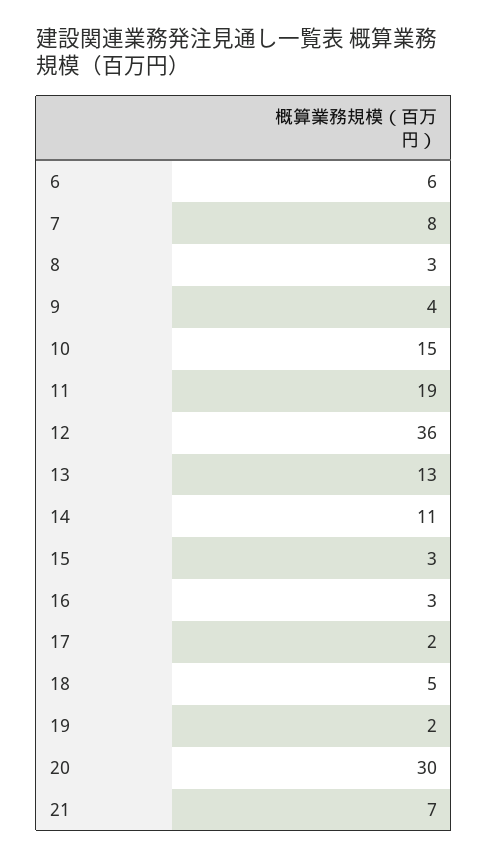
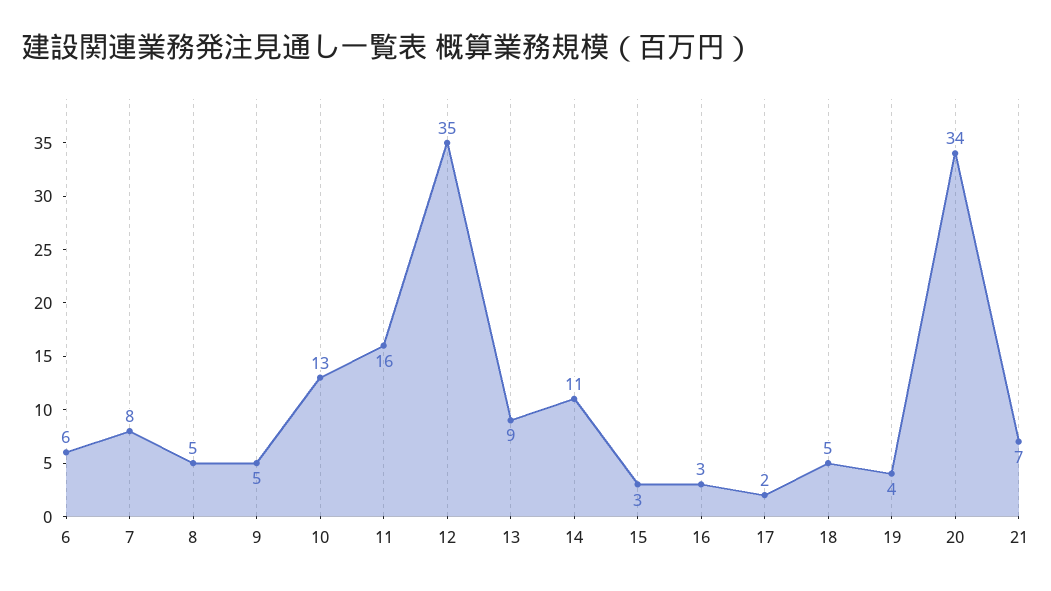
8: 3 -> 5
9: 4 -> 5
10: 15 -> 13
11: 19 -> 16
12: 36 -> 35
13: 13 -> 9
19: 2 -> 4
20: 30 -> 34

